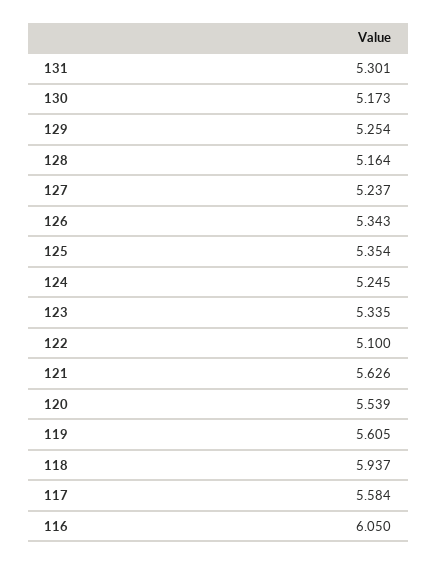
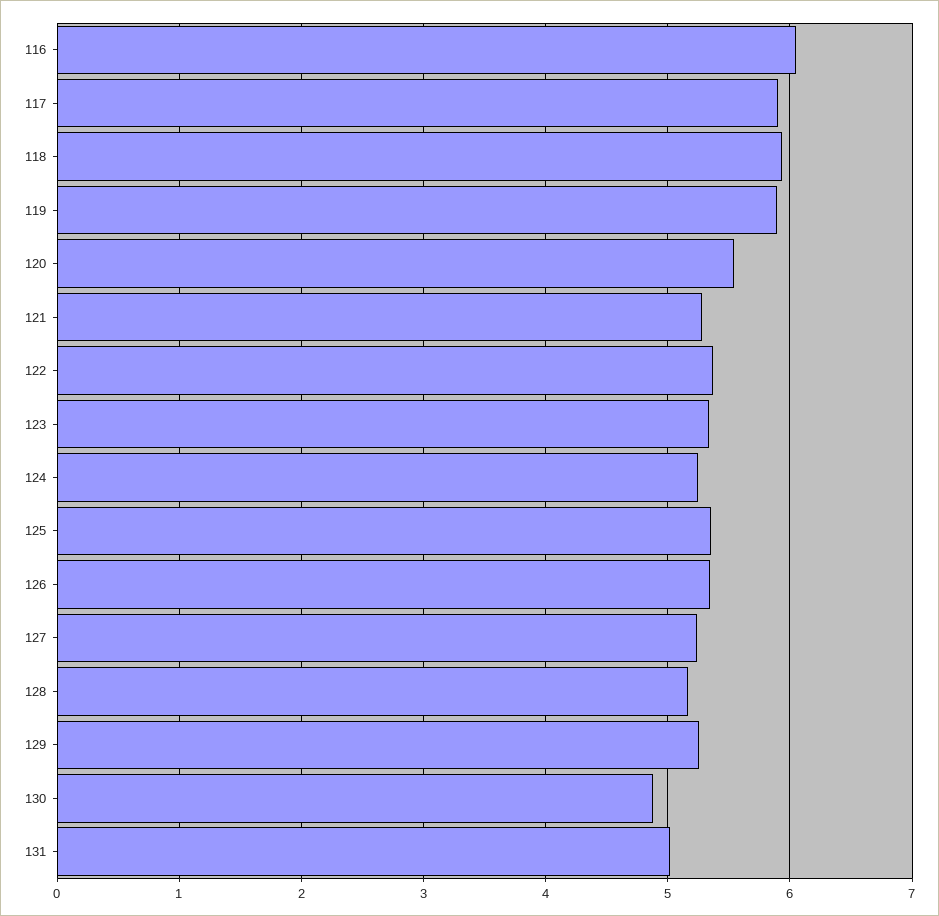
131: 5.301 -> 5
130: 5.173 -> 4.9
122: 5.1 -> 5.4
121: 5.626 -> 5.3
119: 5.605 -> 5.9
117: 5.584 -> 5.9

